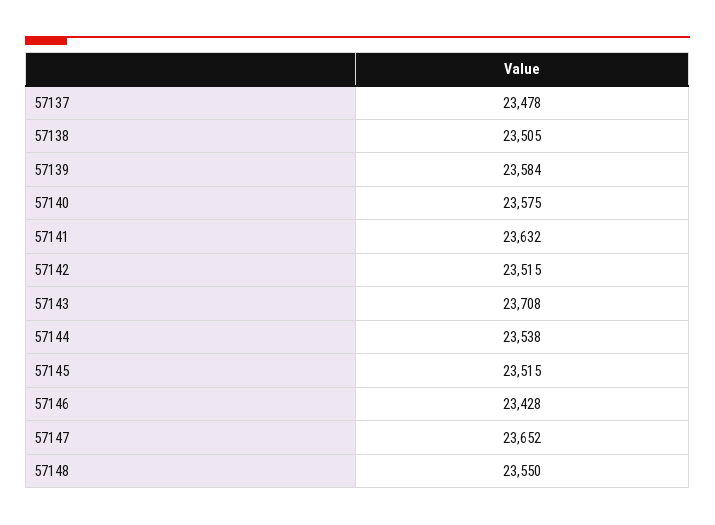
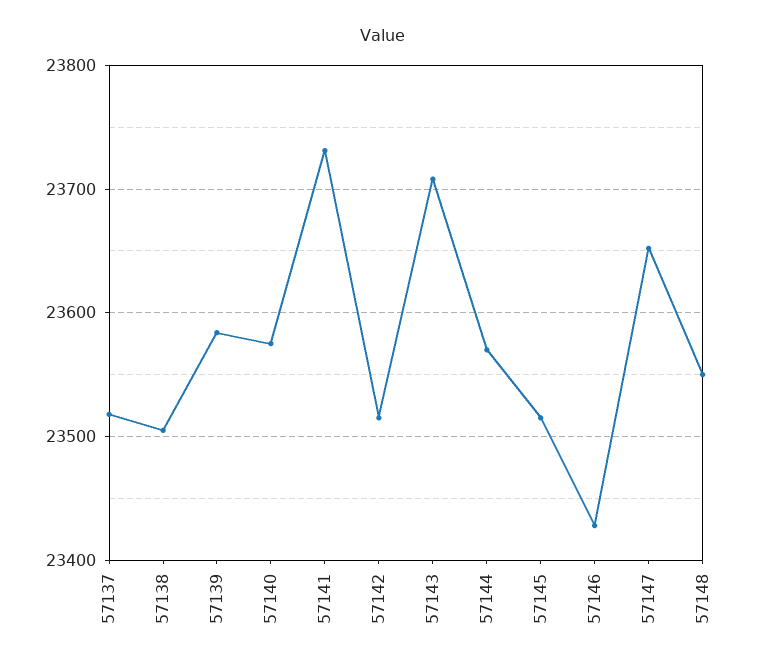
57137: 23478 -> 23520
57141: 23632 -> 23730
57144: 23538 -> 23570

